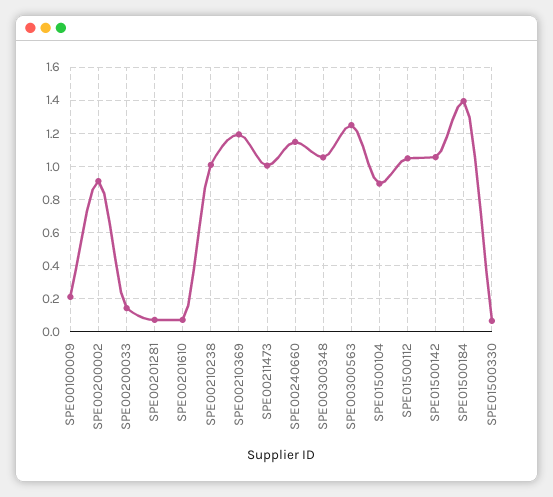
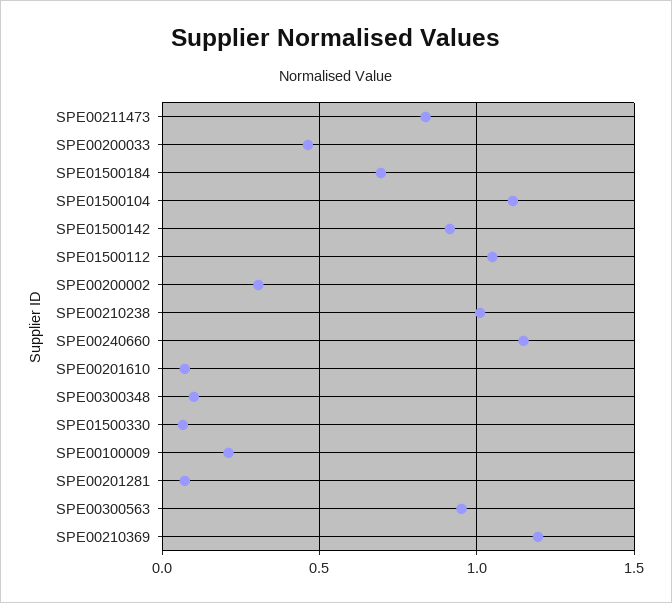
SPE00200002: 0.9 -> 0.3
SPE00200033: 0.15 -> 0.45
SPE00211473: 1 -> 0.85
SPE00300348: 1.05 -> 0.1
SPE00300563: 1.25 -> 0.95
SPE01500104: 0.9 -> 1.1
SPE01500142: 1.05 -> 0.9
SPE01500184: 1.4 -> 0.7

